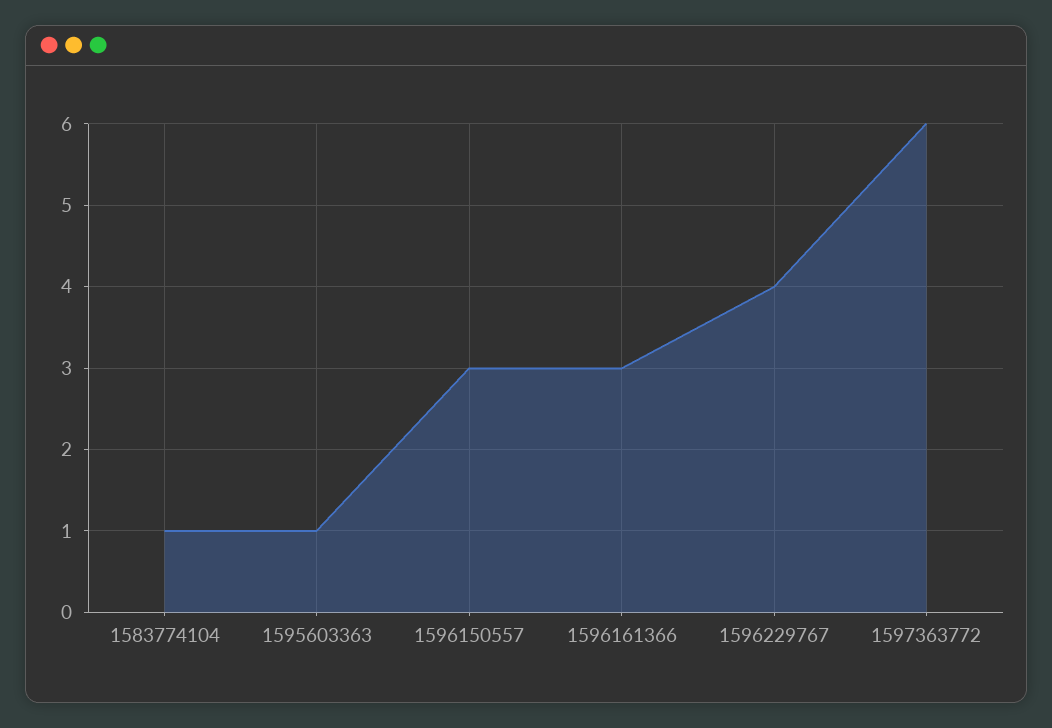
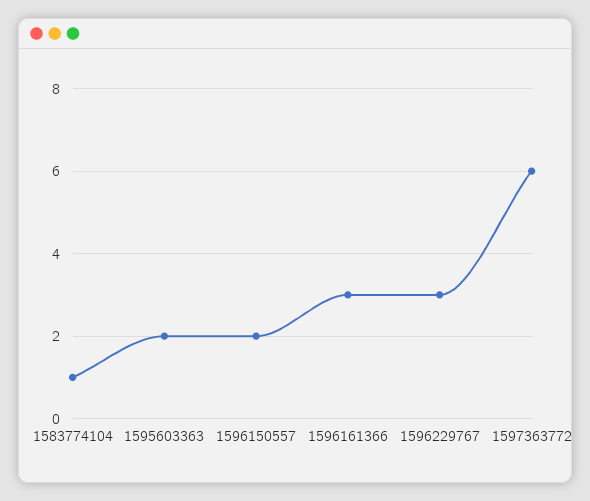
1595603363: 1 -> 2
1596150557: 3 -> 2
1596229767: 4 -> 3

